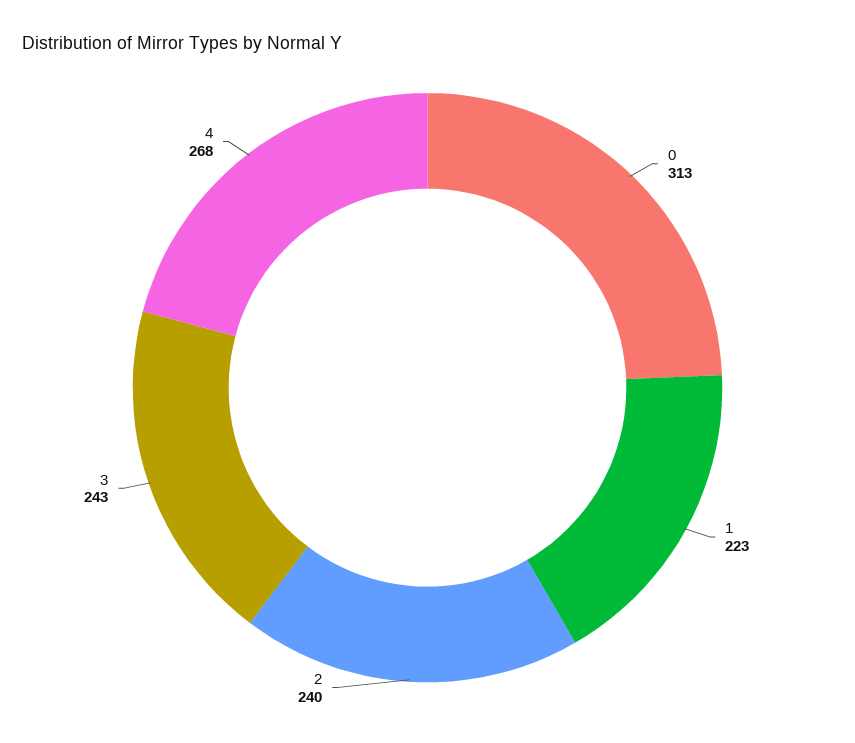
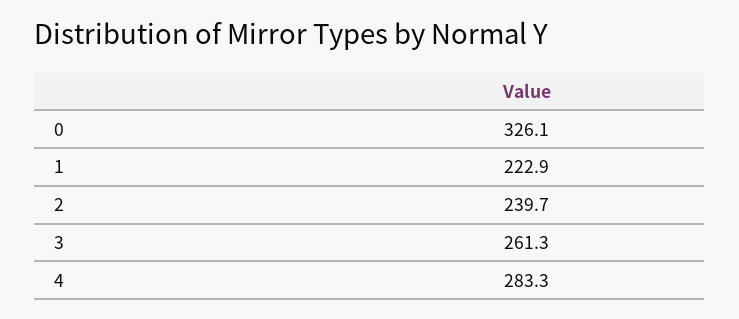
0: 313 -> 326.1
3: 243 -> 261.3
4: 268 -> 283.3

